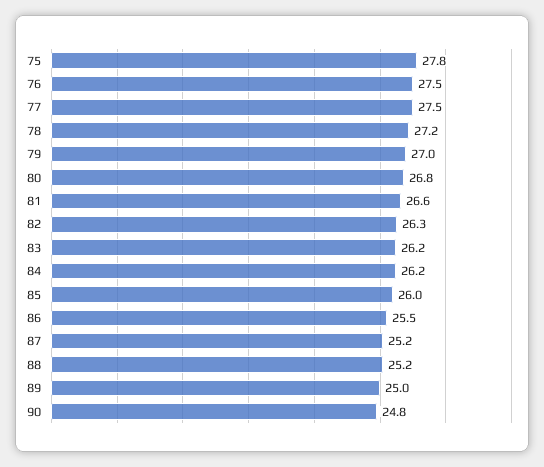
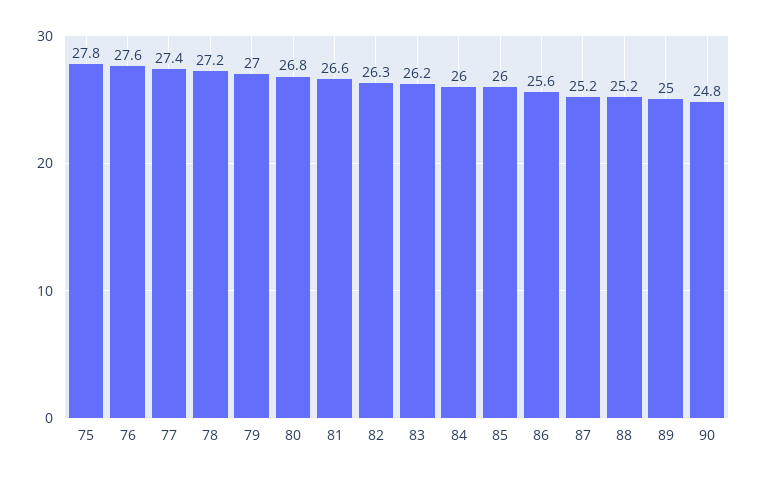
76: 27.5 -> 27.6
77: 27.5 -> 27.4
84: 26.2 -> 26
86: 25.5 -> 25.6

